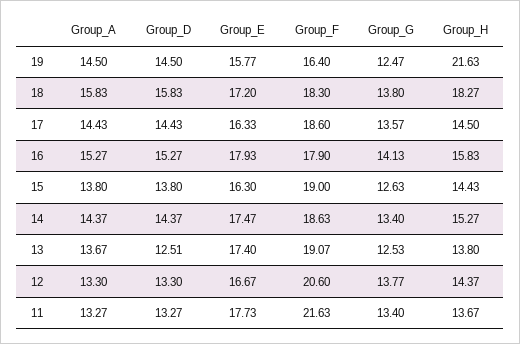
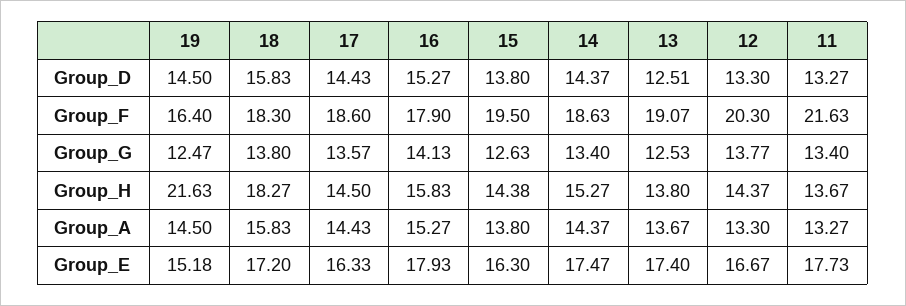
Group_E, 19: 15.77 -> 15.18
Group_F, 15: 19 -> 19.5
Group_H, 15: 14.43 -> 14.38
Group_F, 12: 20.6 -> 20.3

